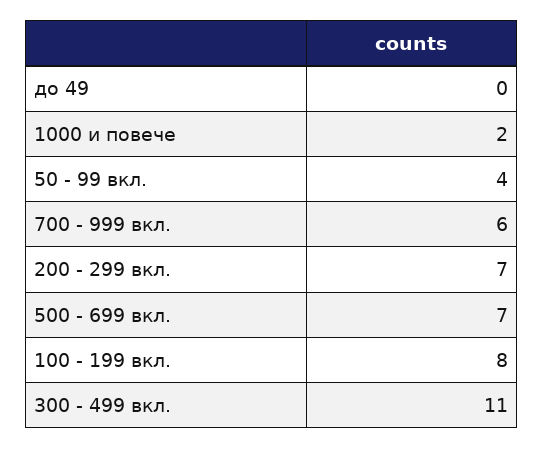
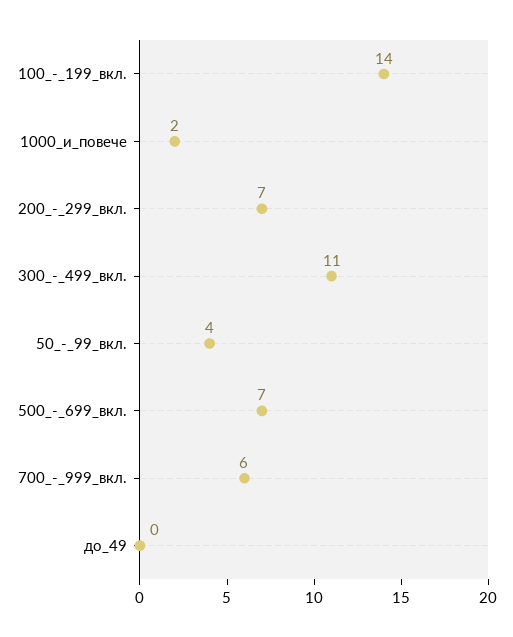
100 - 199 вкл.: 8 -> 14

